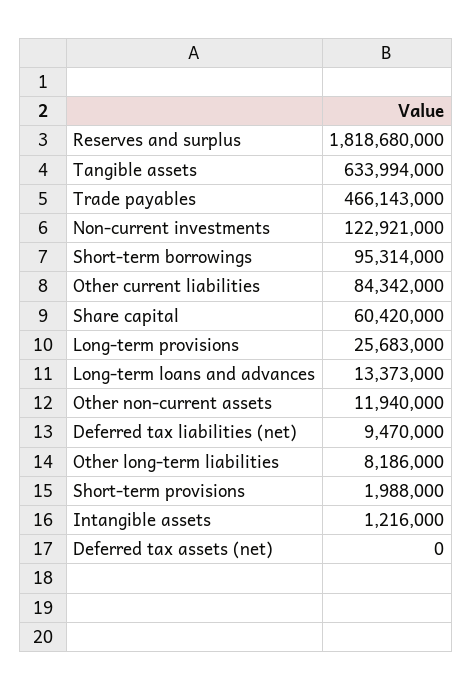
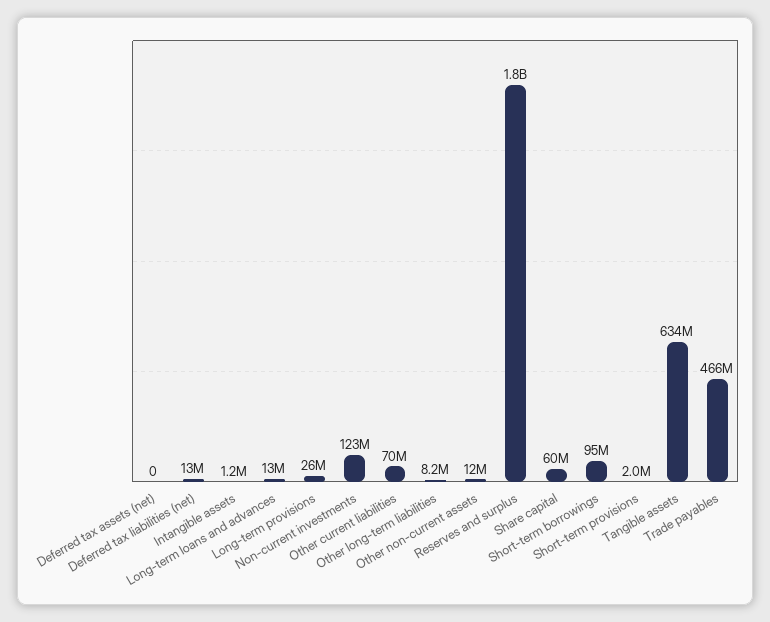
Other current liabilities: 84342000 -> 70000000
Deferred tax liabilities (net): 9470000 -> 13000000

